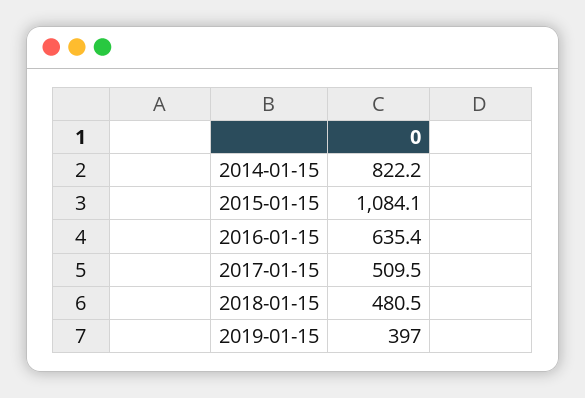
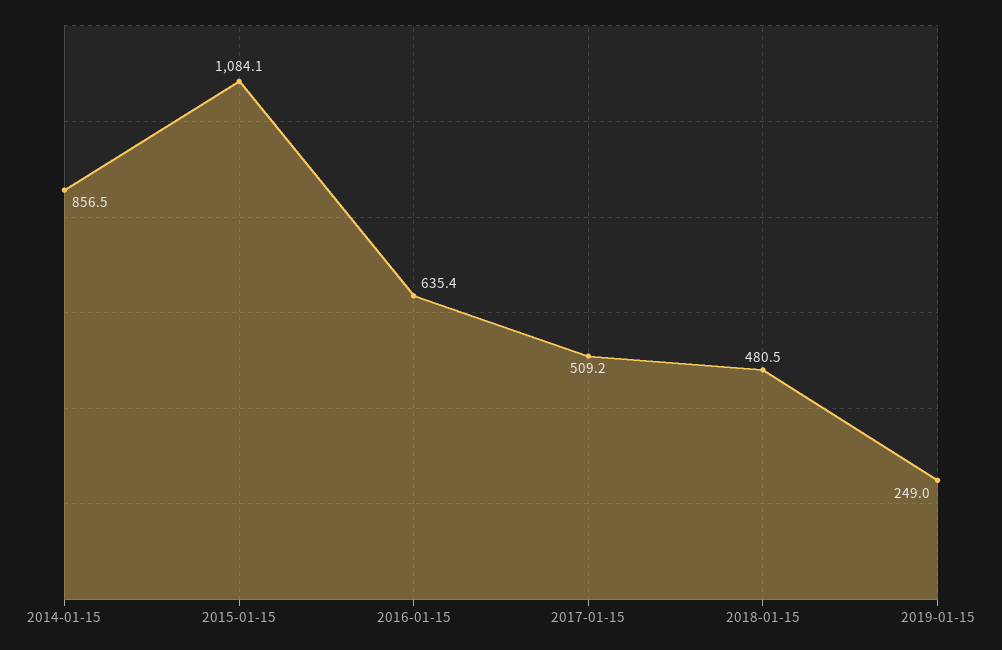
2014-01-15: 822.2 -> 856.5
2017-01-15: 509.5 -> 509.2
2019-01-15: 397 -> 249

